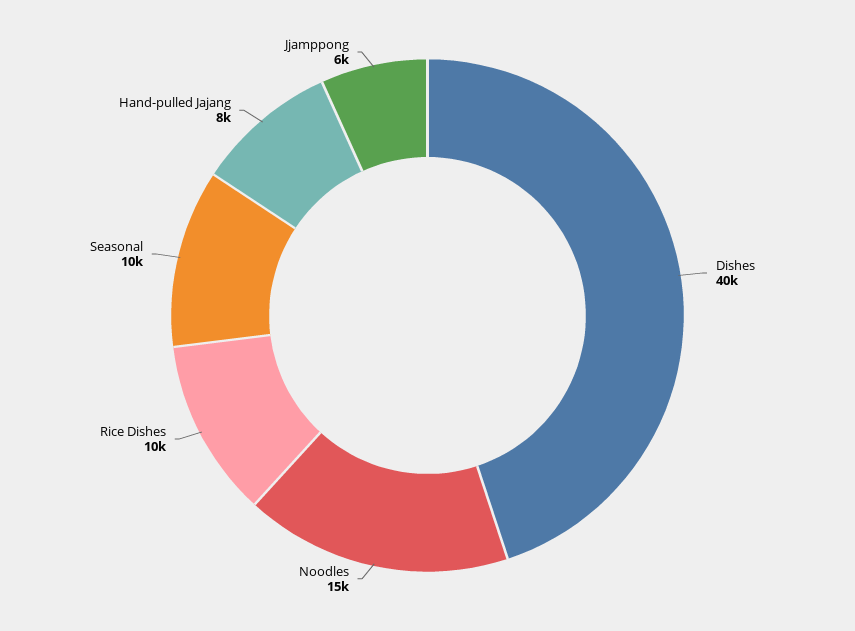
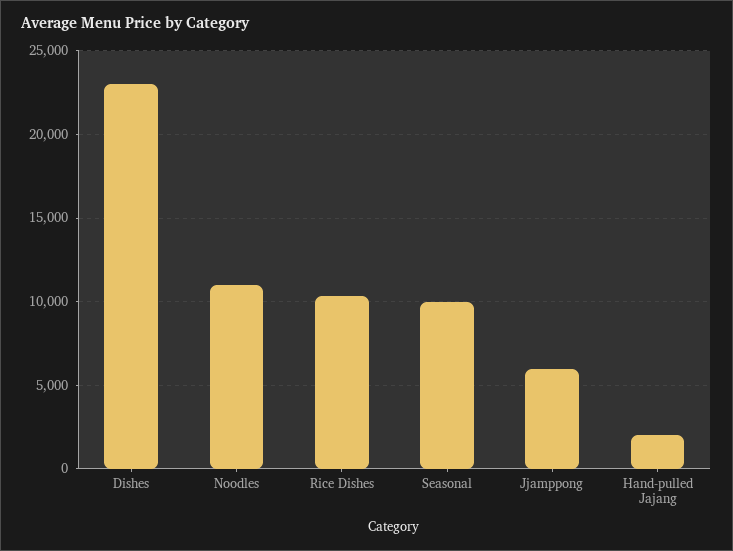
Dishes: 40000 -> 23000
Noodles: 15000 -> 11000
Hand-pulled Jajang: 8000 -> 2000

